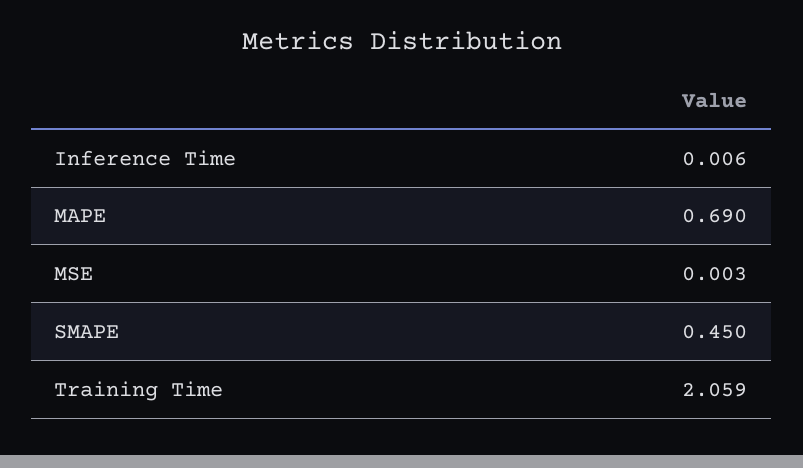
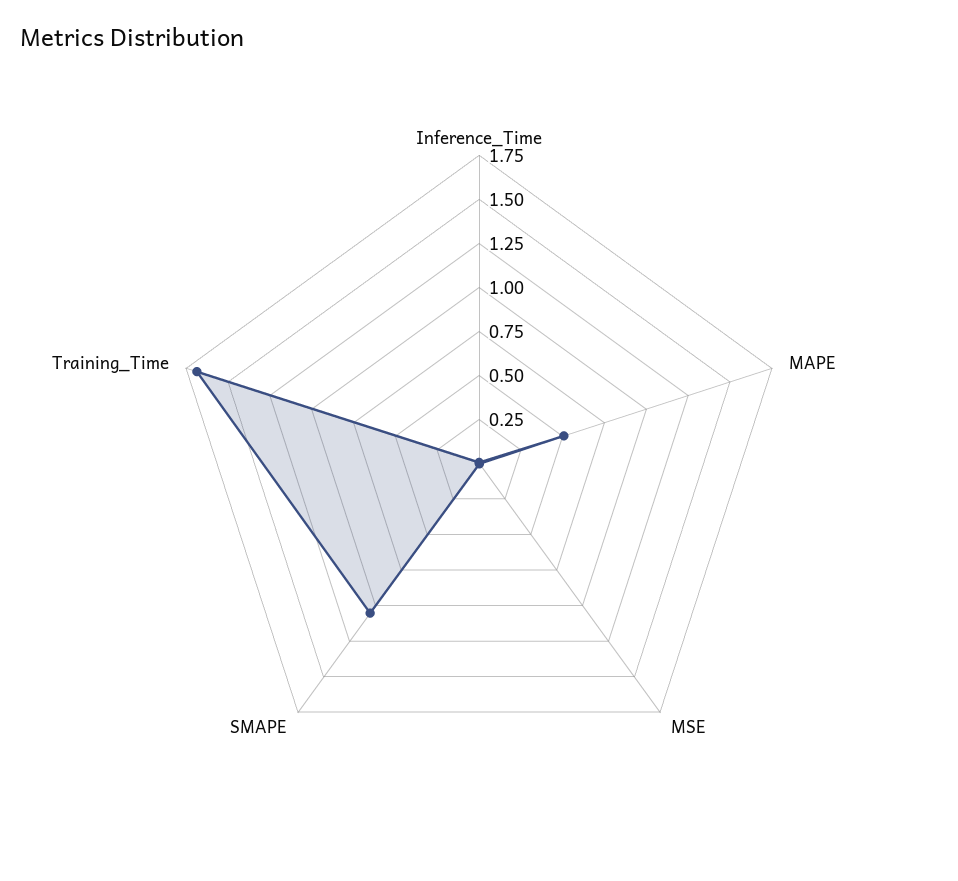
MAPE: 0.69 -> 0.5
SMAPE: 0.45 -> 1.05
Training Time: 2.059 -> 1.7

